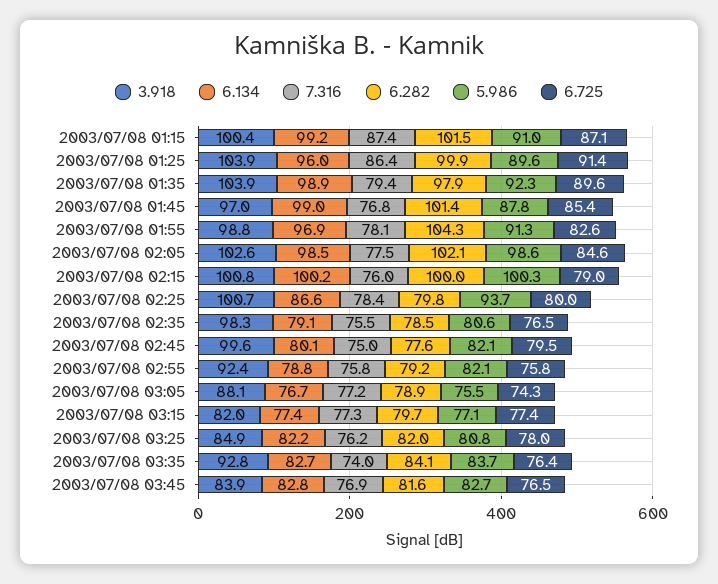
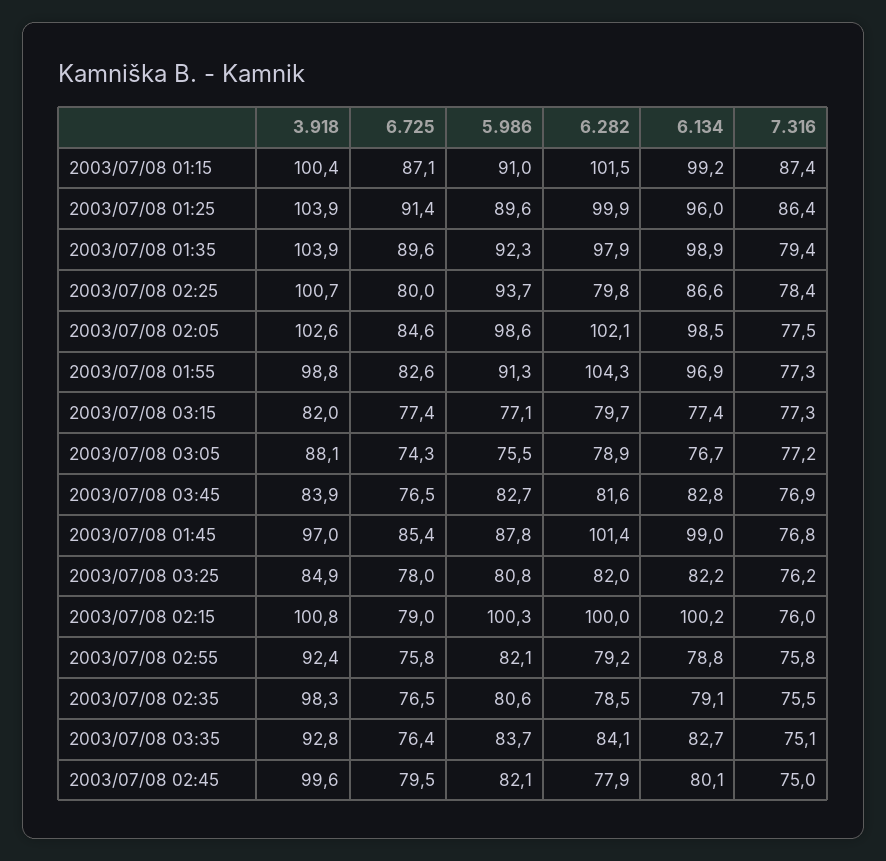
7.316, 2003/07/08 01:55: 78.1 -> 77.3
6.282, 2003/07/08 02:45: 77.6 -> 77.9
7.316, 2003/07/08 03:35: 74 -> 75.1

